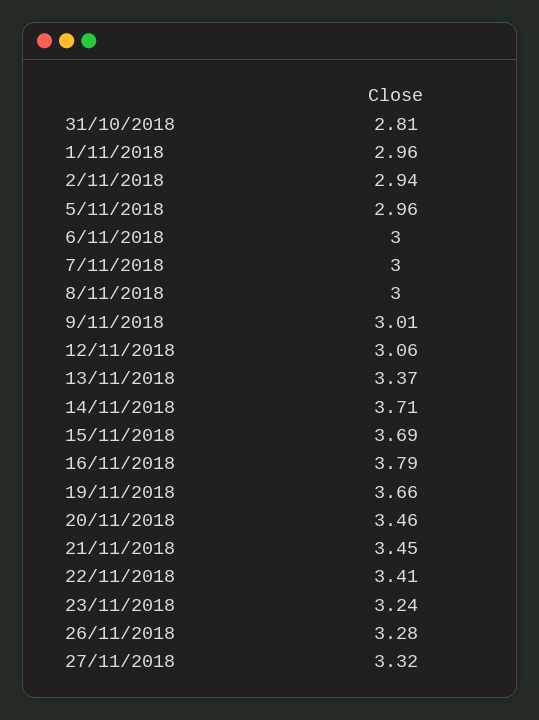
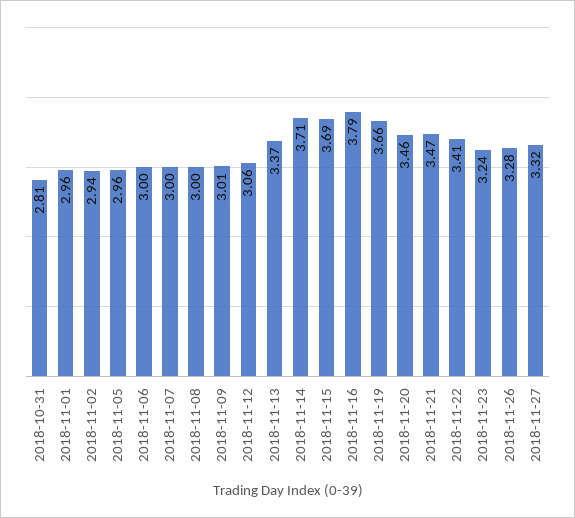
21/11/2018: 3.45 -> 3.47

